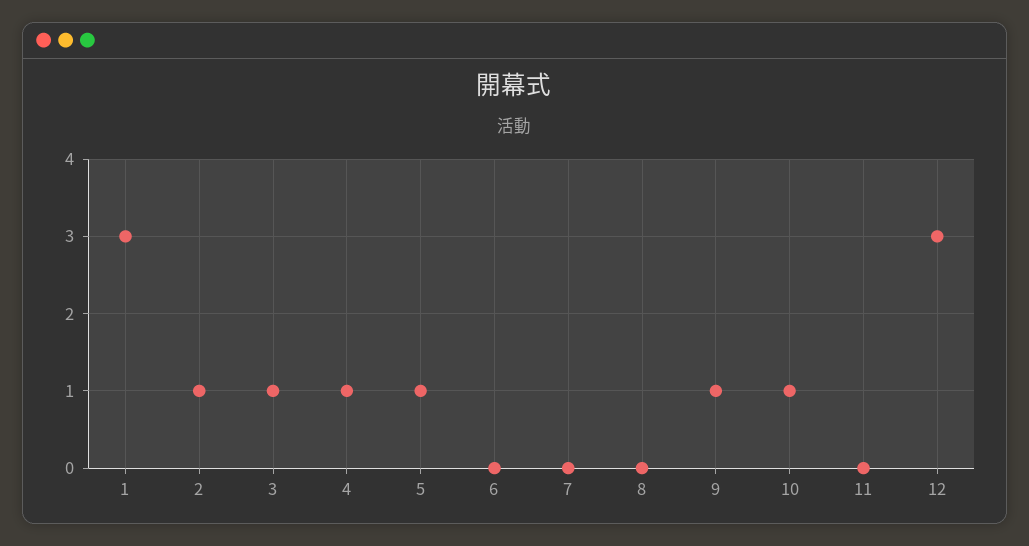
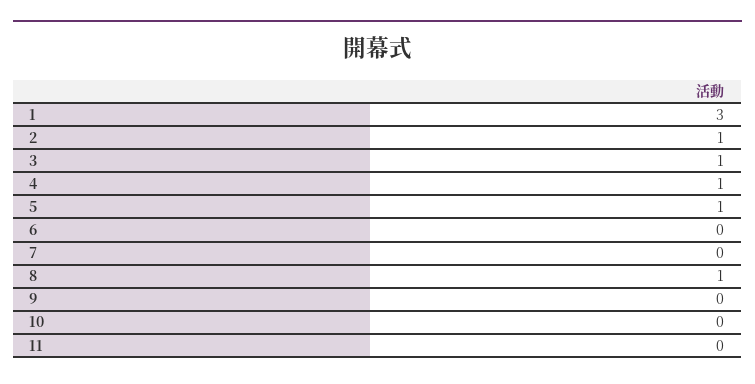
8: 0 -> 1
9: 1 -> 0
10: 1 -> 0
12: 3 -> none

